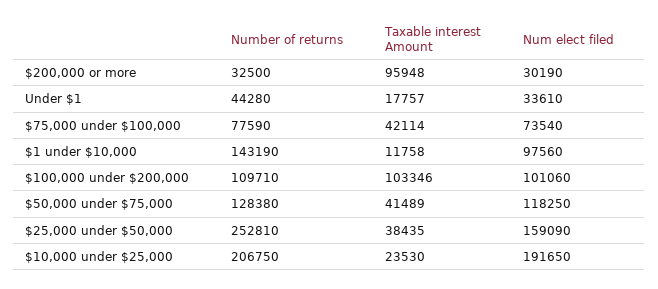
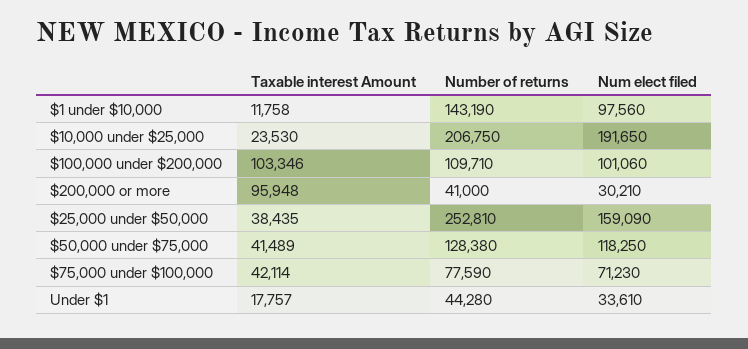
Number of returns, $200,000 or more: 32500 -> 41000
Num elect filed, $200,000 or more: 30190 -> 30210
Num elect filed, $75,000 under $100,000: 73540 -> 71230

